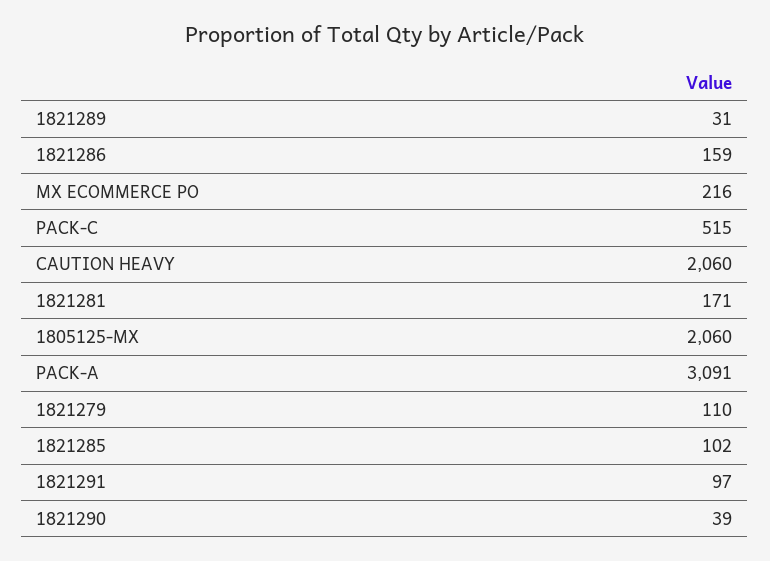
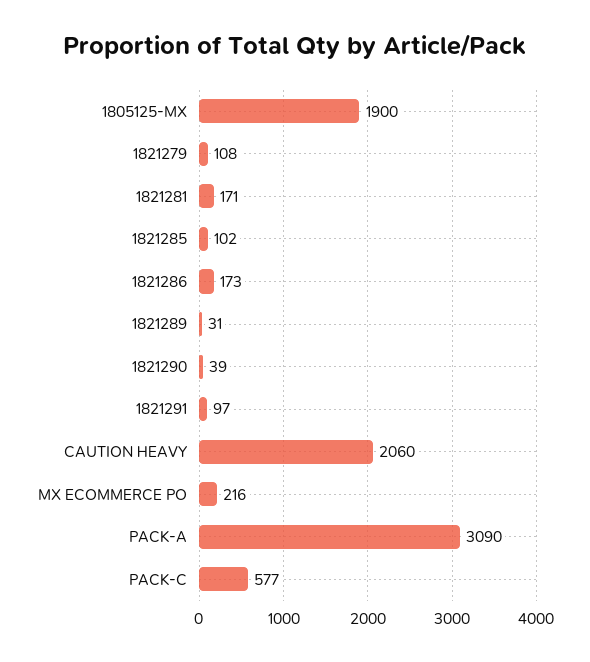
1821286: 159 -> 173
PACK-C: 515 -> 577
1805125-MX: 2060 -> 1900
PACK-A: 3091 -> 3090
1821279: 110 -> 108

